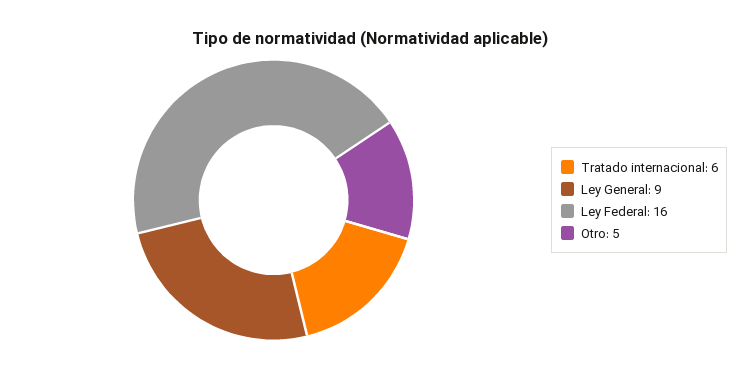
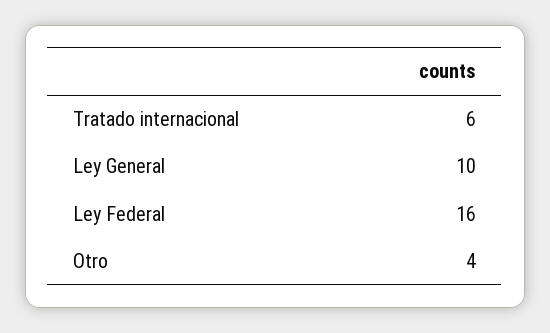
Ley General: 9 -> 10
Otro: 5 -> 4

